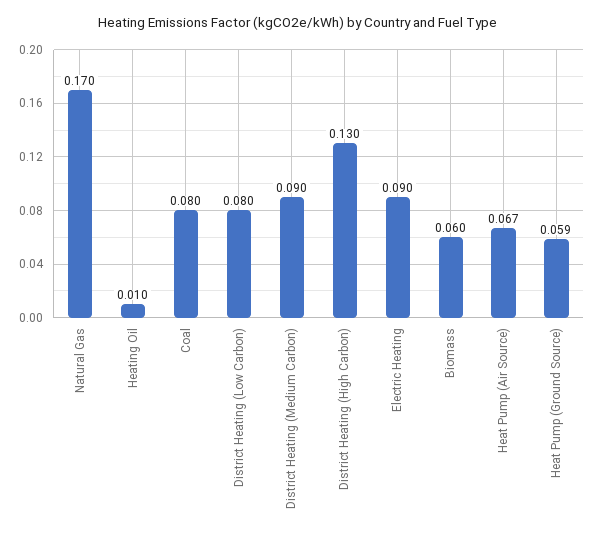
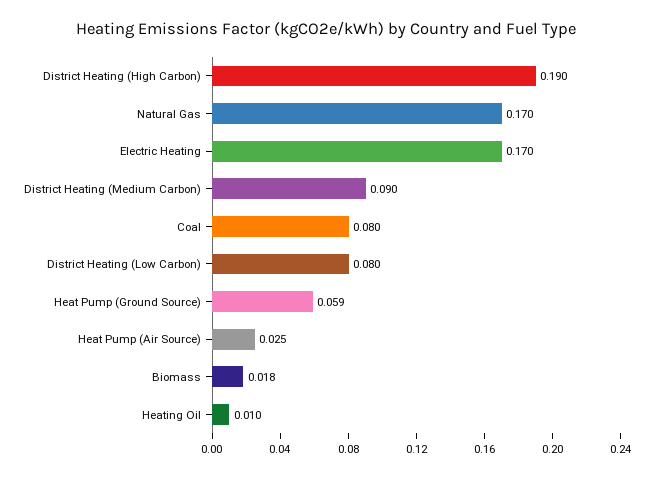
District Heating (High Carbon): 0.13 -> 0.19
Electric Heating: 0.09 -> 0.17
Biomass: 0.06 -> 0.018
Heat Pump (Air Source): 0.067 -> 0.025

